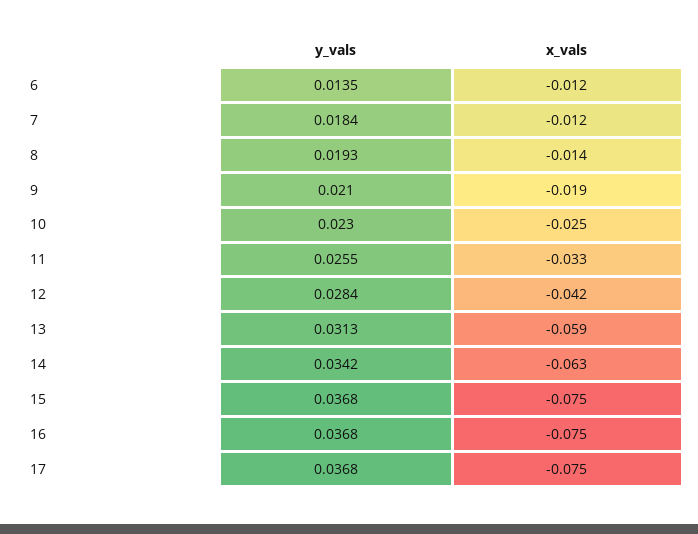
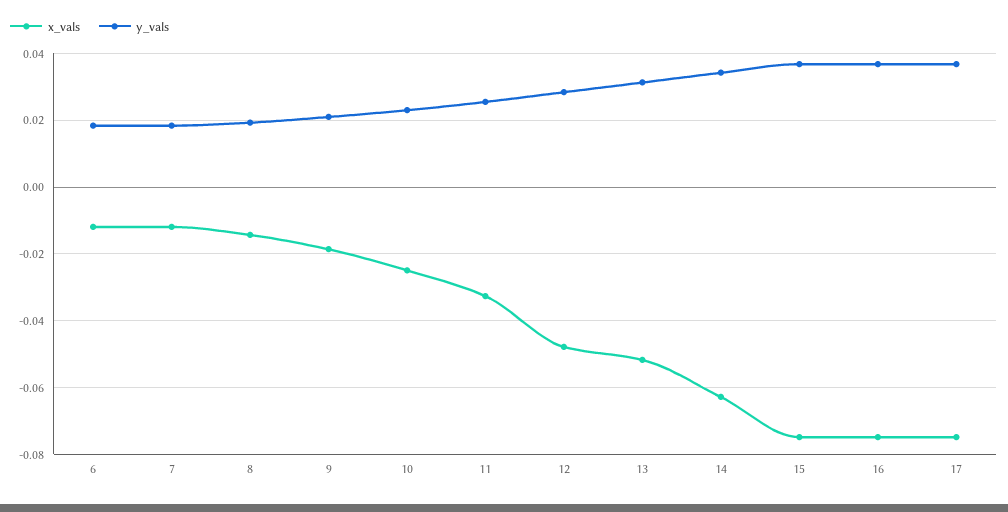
y_vals, 6: 0.0135 -> 0.018
x_vals, 12: -0.042 -> -0.048
x_vals, 13: -0.059 -> -0.052

